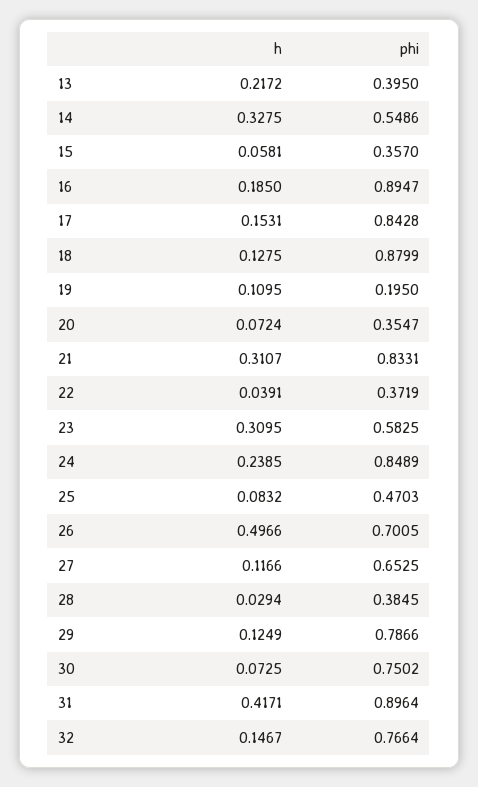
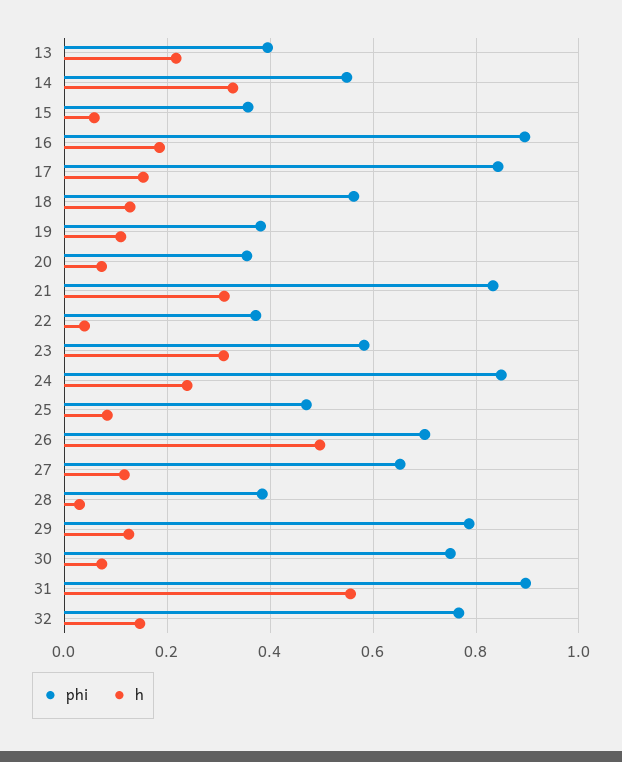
phi, 18: 0.8799 -> 0.56
phi, 19: 0.195 -> 0.38
h, 31: 0.4171 -> 0.56

